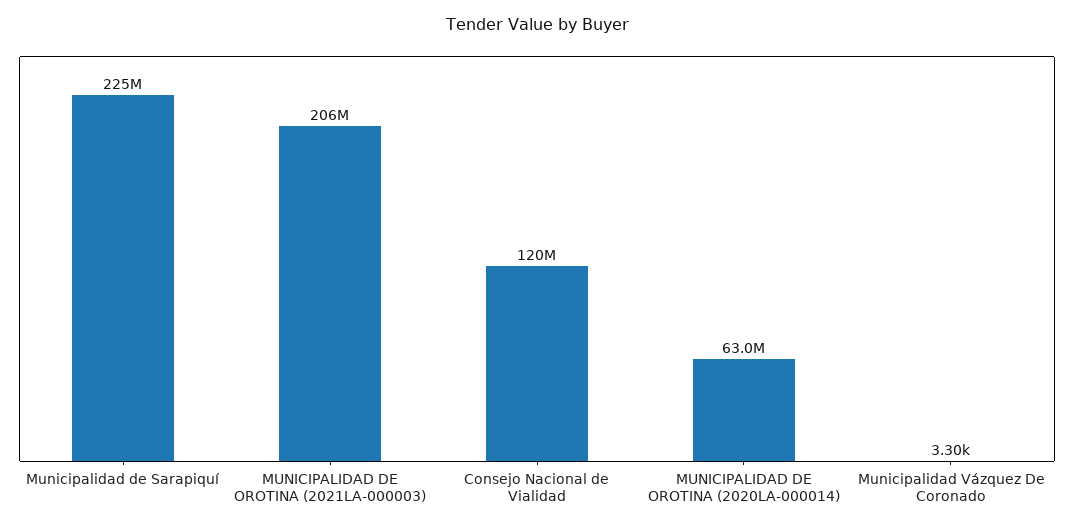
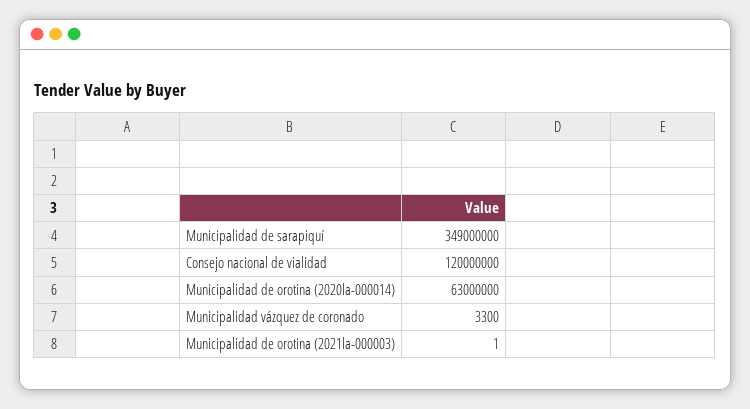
Municipalidad de Sarapiquí: 225000000 -> 349000000
MUNICIPALIDAD DE OROTINA (2021LA-000003): 206000000 -> 1

